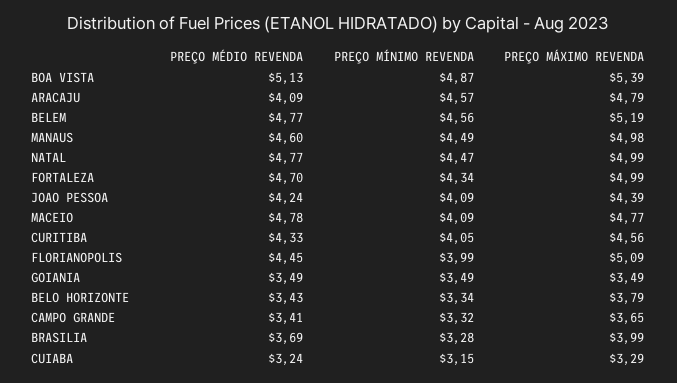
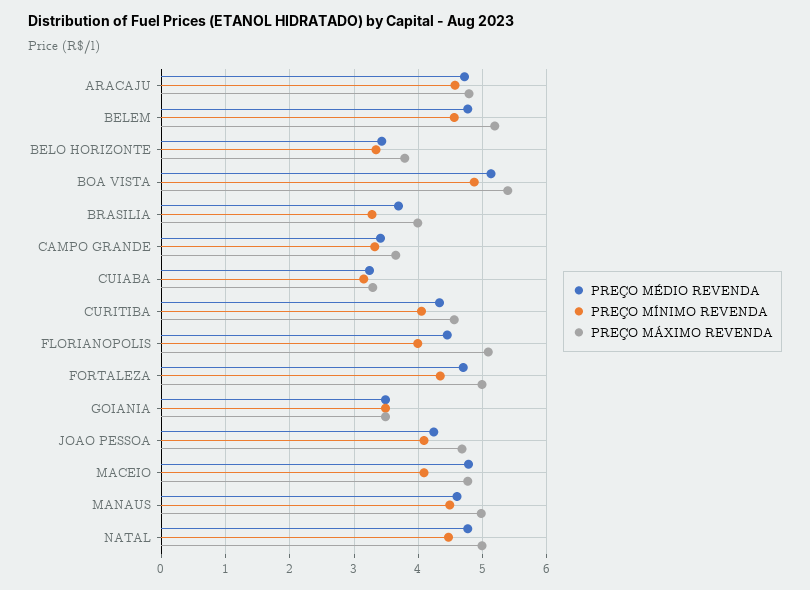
PREÇO MÉDIO REVENDA, ARACAJU: 4.09 -> 4.7
PREÇO MÁXIMO REVENDA, JOAO PESSOA: 4.39 -> 4.7

